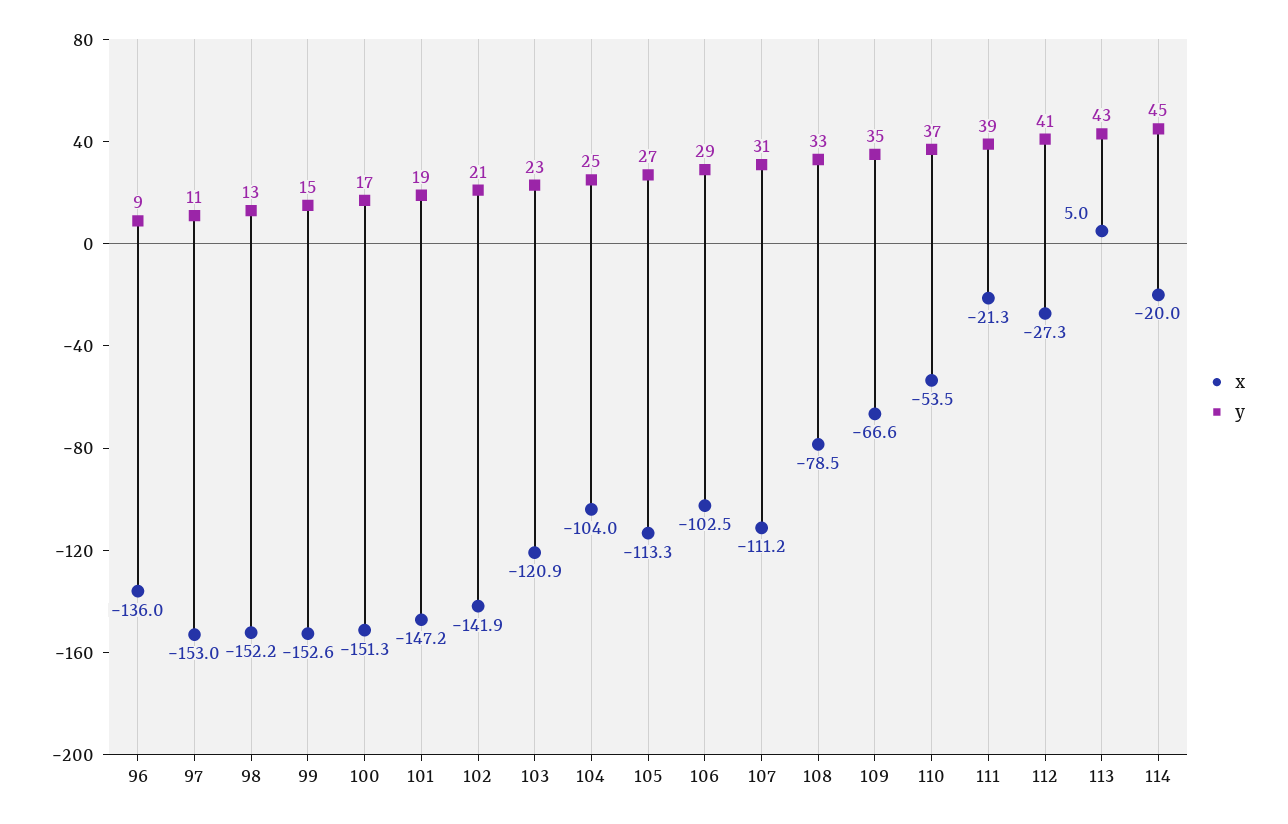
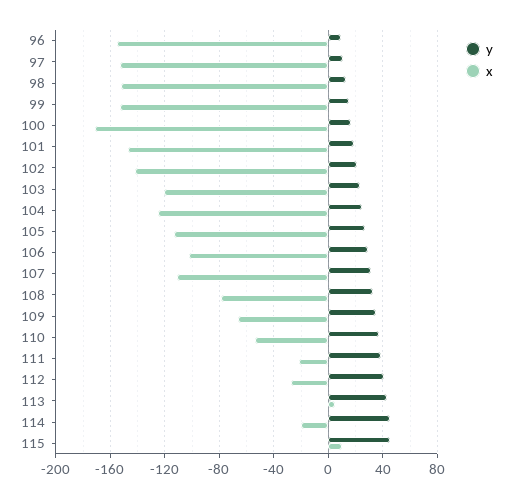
x, 96: -136 -> -155
x, 100: -151.3 -> -170
x, 104: -104 -> -125
y, 115: none -> 45
x, 115: none -> 10

